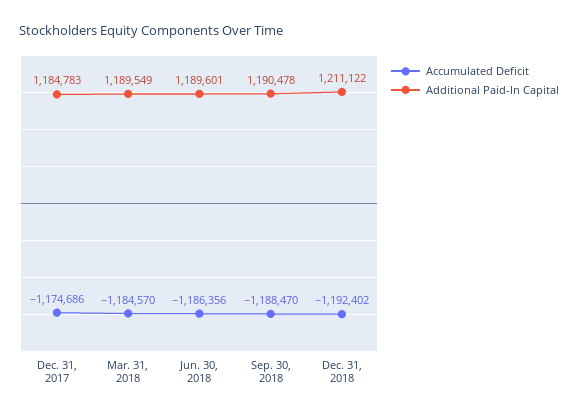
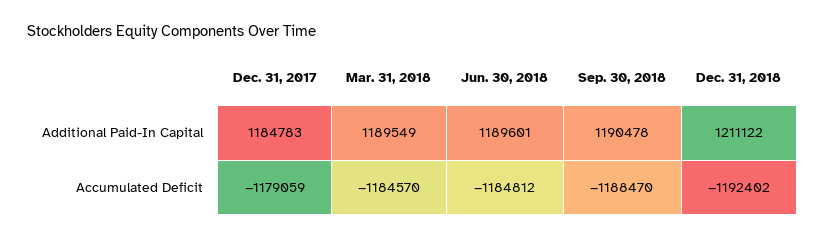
Accumulated Deficit, Dec. 31, 2017: -1174686 -> -1179059
Accumulated Deficit, Jun. 30, 2018: -1186356 -> -1184812

